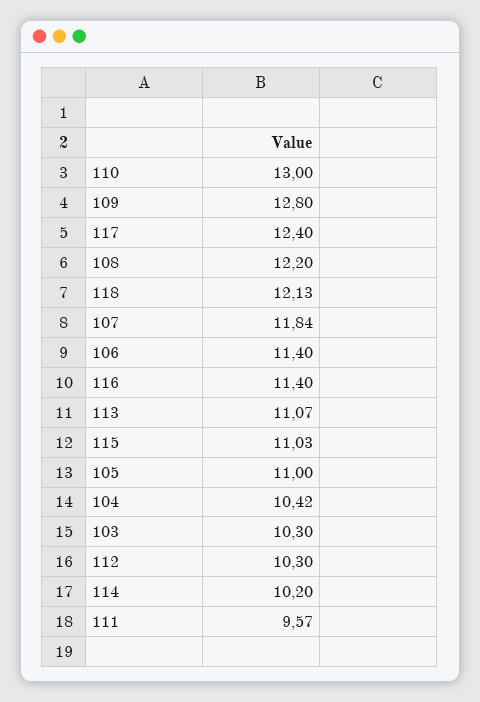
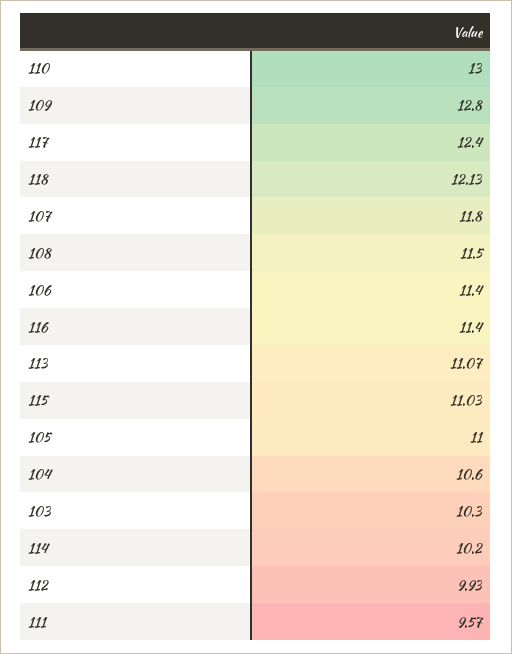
108: 12.2 -> 11.5
107: 11.84 -> 11.8
104: 10.42 -> 10.6
112: 10.3 -> 9.93

